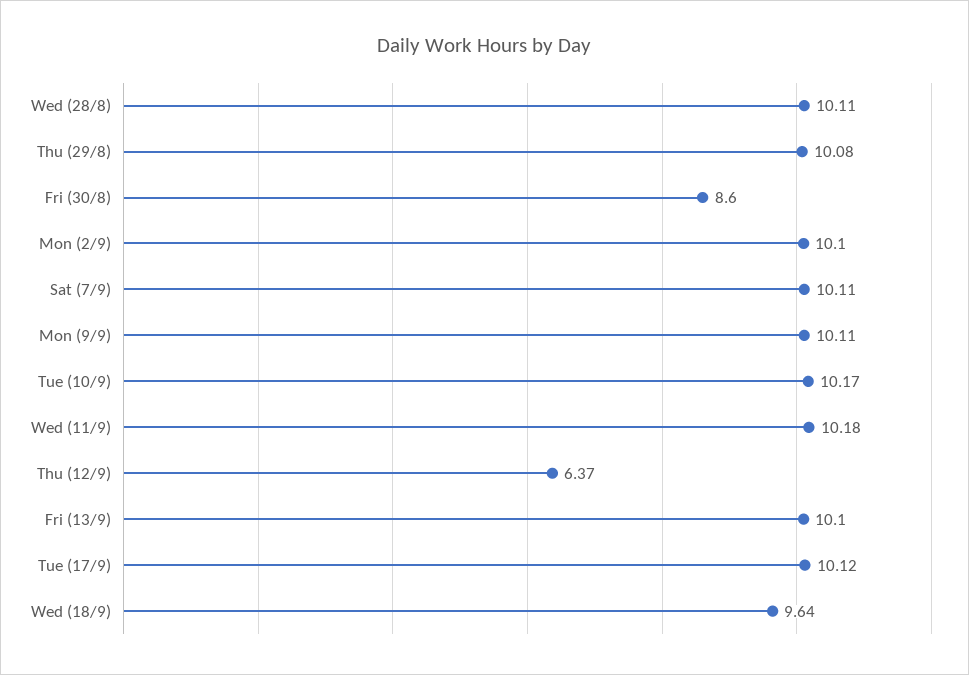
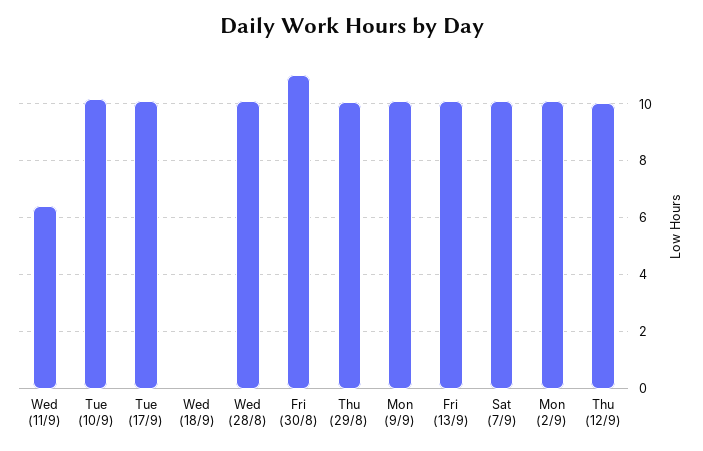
Fri (30/8): 8.6 -> 11
Wed (11/9): 10.18 -> 6.5
Thu (12/9): 6.37 -> 10
Wed (18/9): 9.64 -> 0

